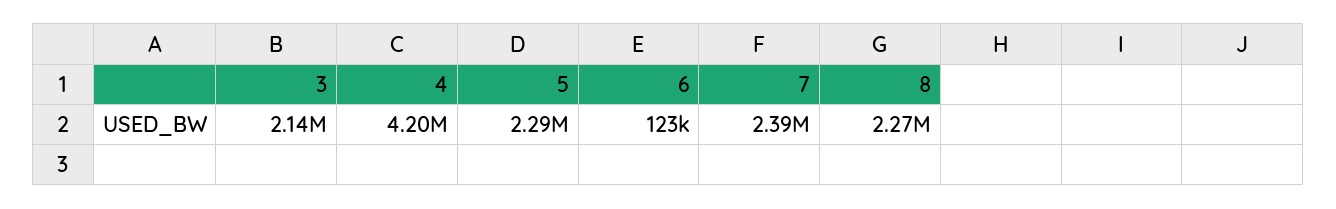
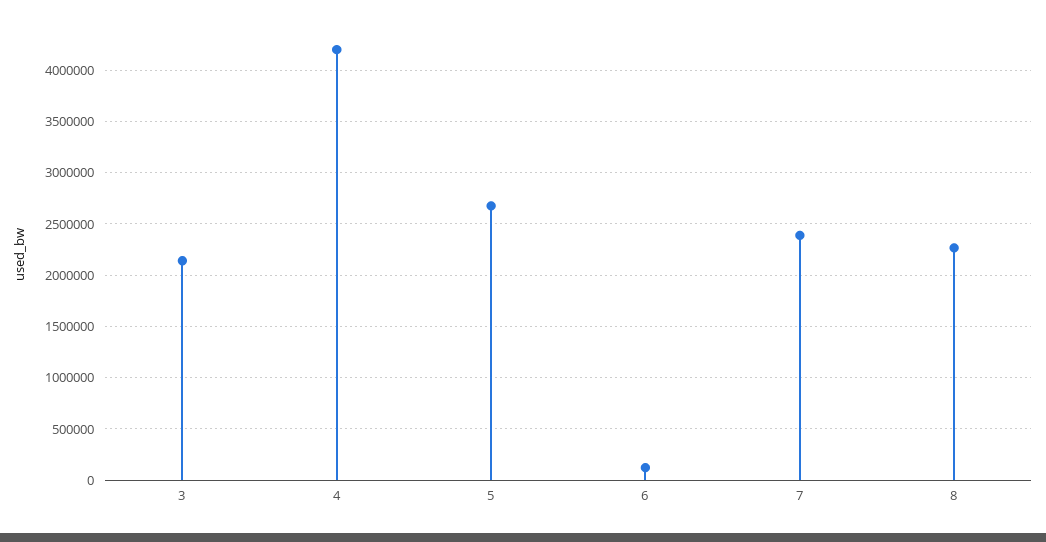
5: 2290000 -> 2700000

